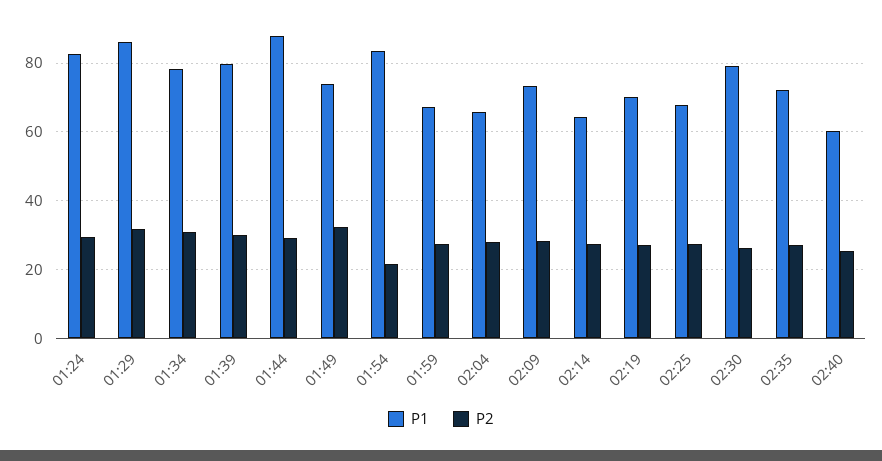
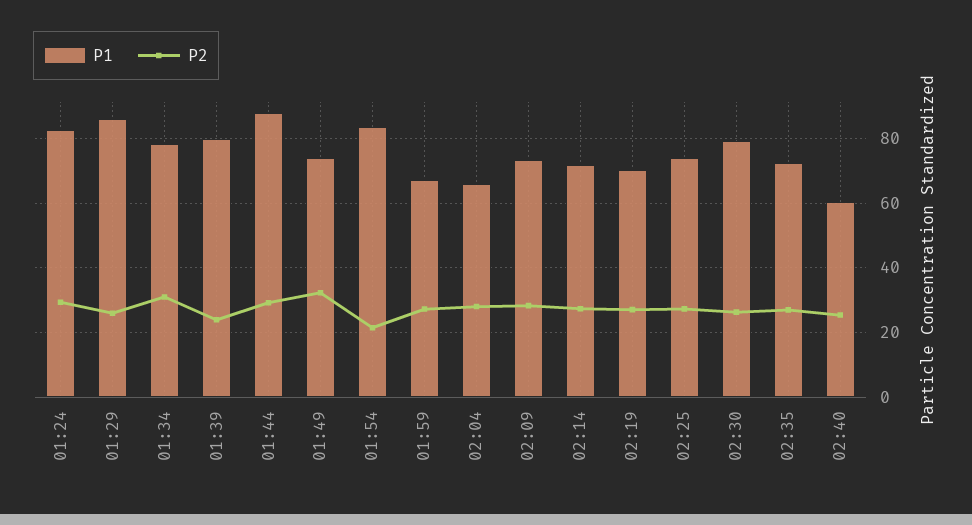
P2, 01:29: 32 -> 26
P2, 01:39: 30 -> 24
P1, 02:14: 64 -> 72
P1, 02:25: 68 -> 74

